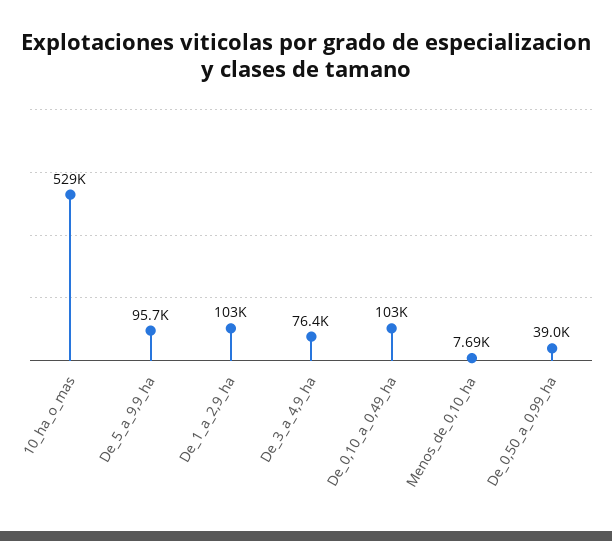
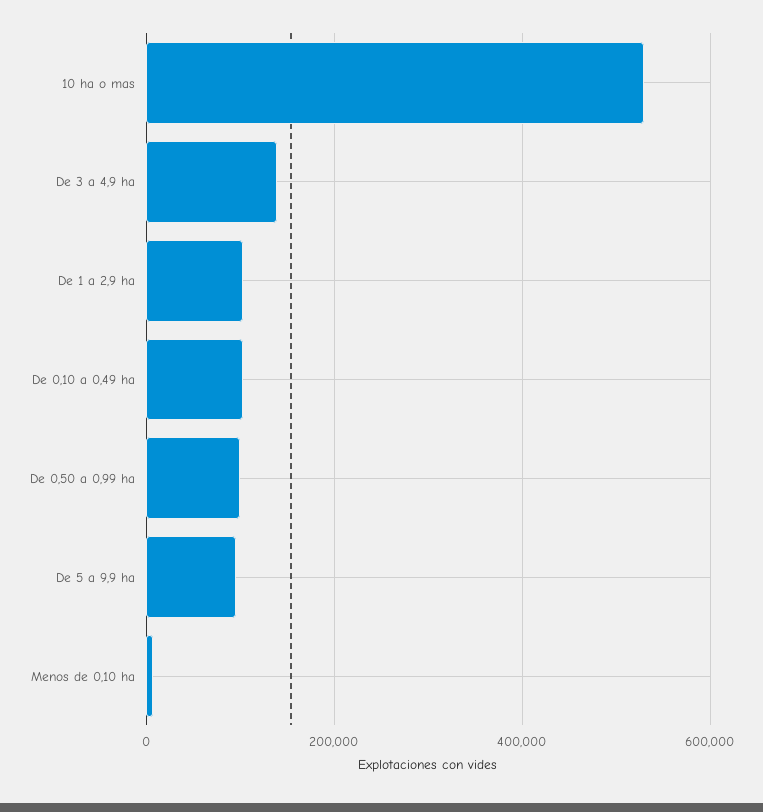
De_3_a_4,9_ha: 76400 -> 140000
De_0,50_a_0,99_ha: 39000 -> 100000

